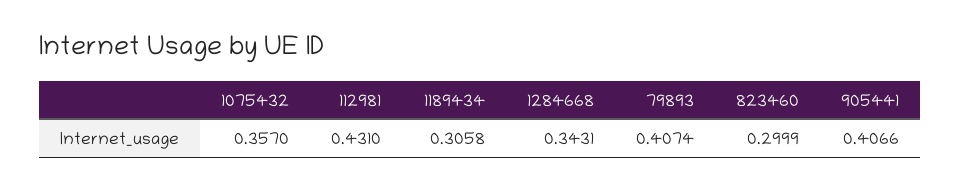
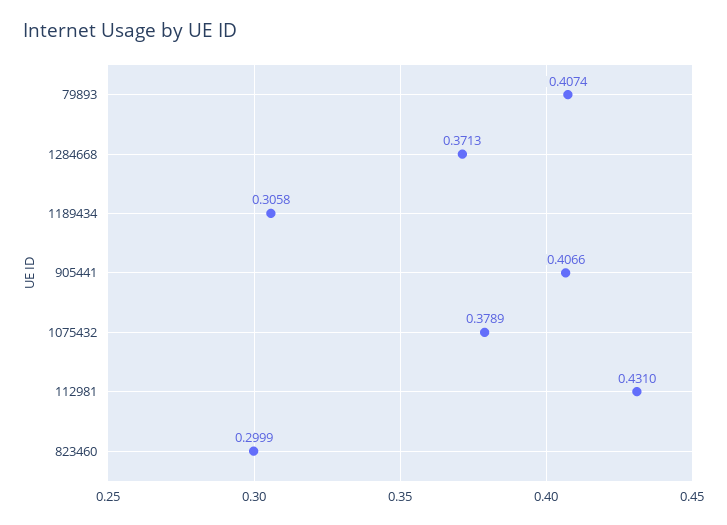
1075432: 0.357 -> 0.3789
1284668: 0.3431 -> 0.3713

